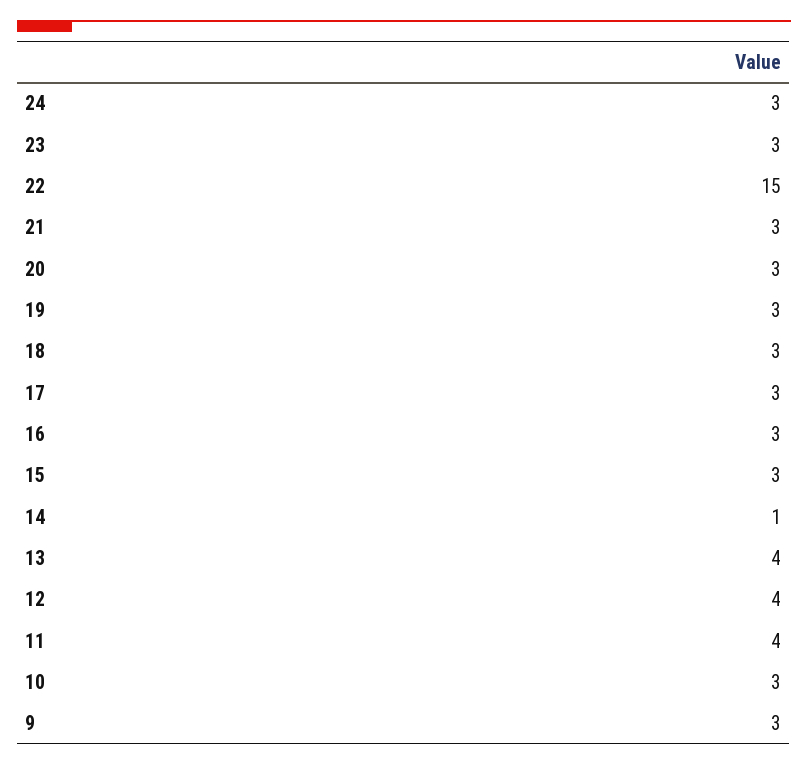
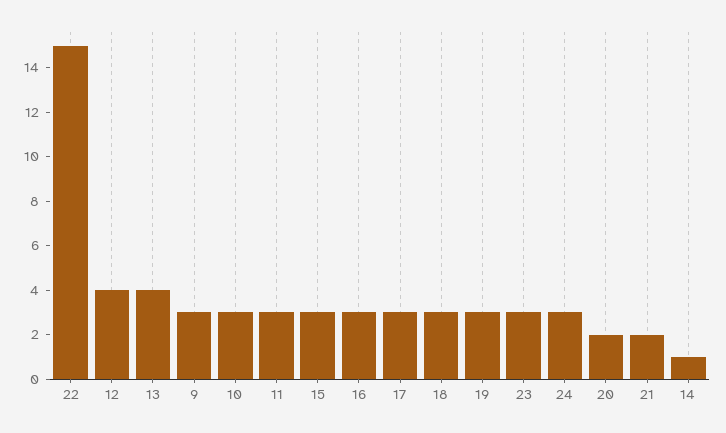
21: 3 -> 2
20: 3 -> 2
11: 4 -> 3

